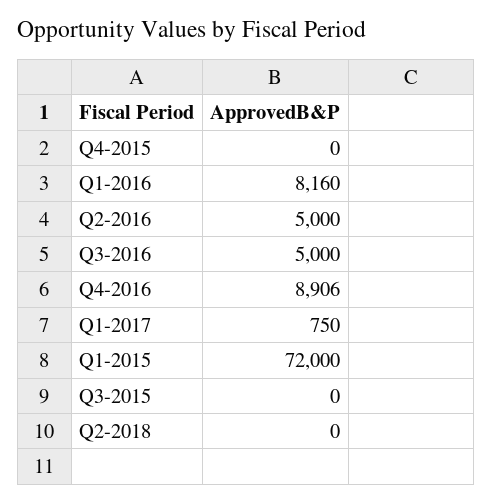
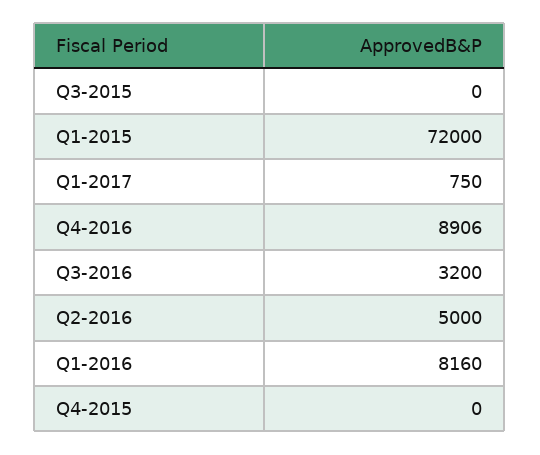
Q3-2016: 5000 -> 3200
Q2-2018: 0 -> none

